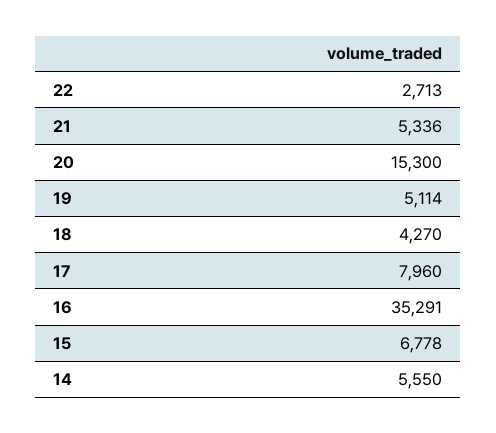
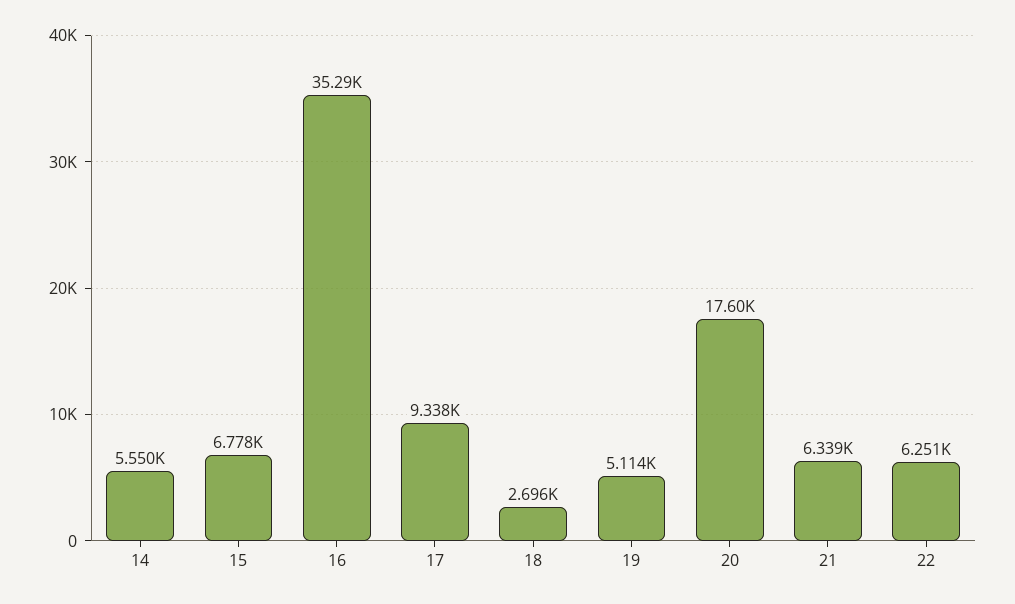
22: 2713 -> 6251
21: 5336 -> 6339
20: 15300 -> 17600
18: 4270 -> 2696
17: 7960 -> 9338

